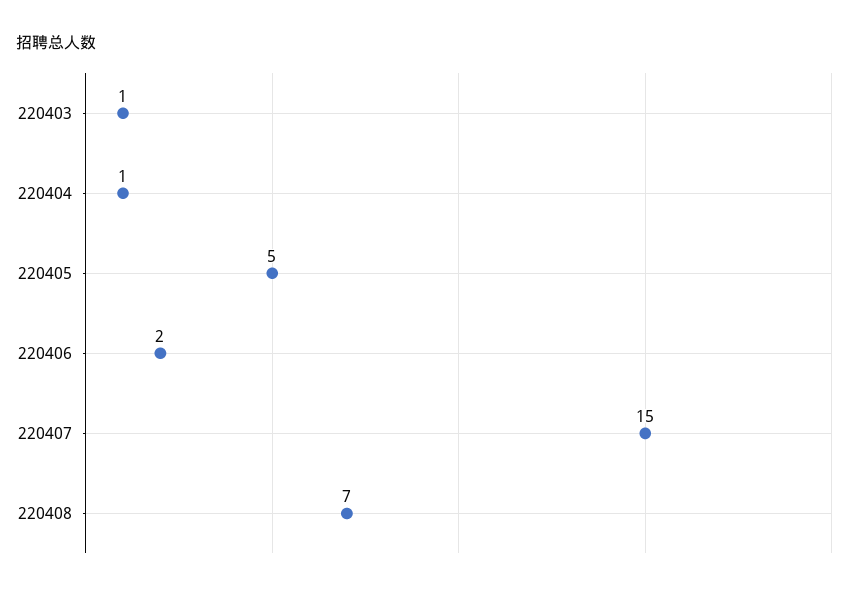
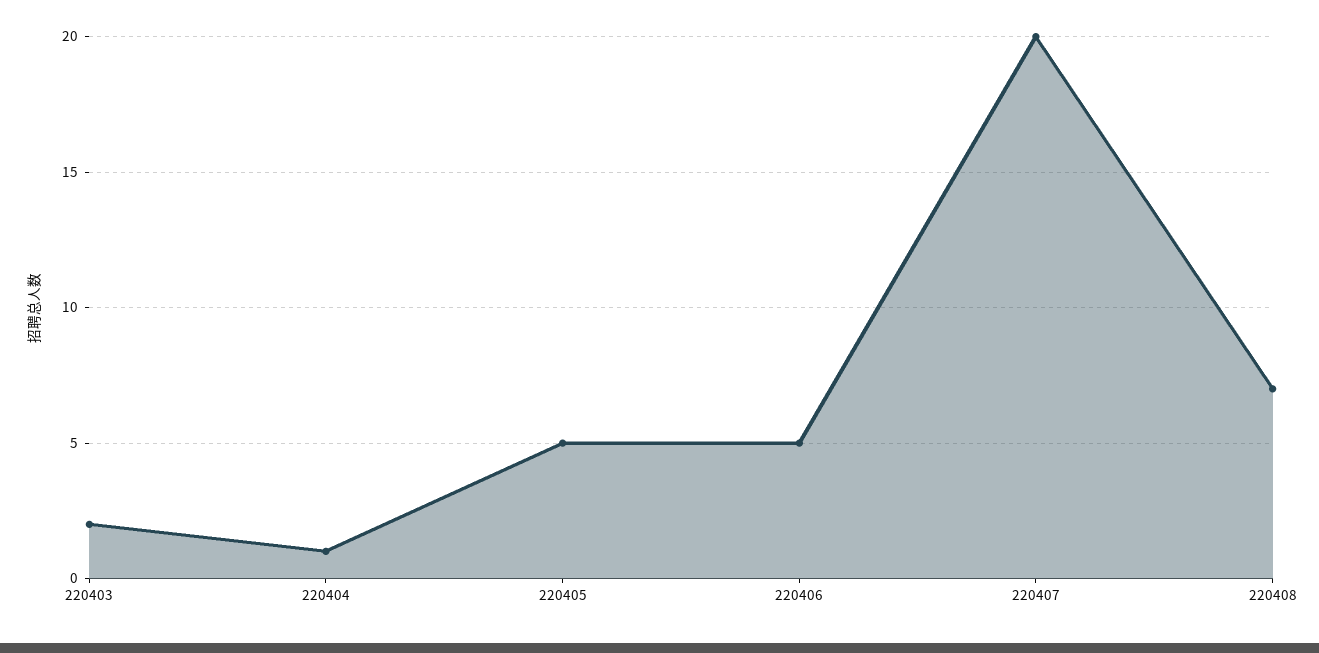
220403: 1 -> 2
220406: 2 -> 5
220407: 15 -> 20

